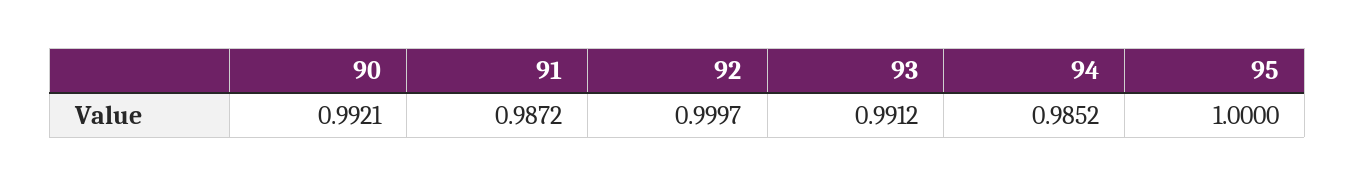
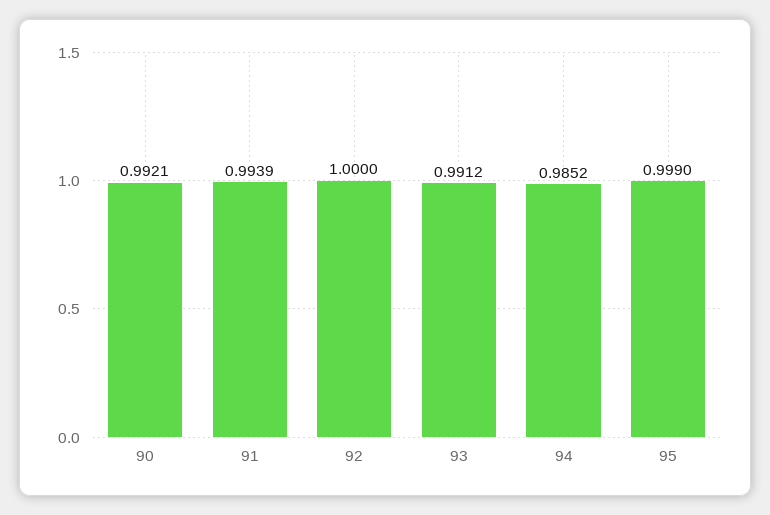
91: 0.9872 -> 0.9939
92: 0.9997 -> 1
95: 1 -> 0.999

